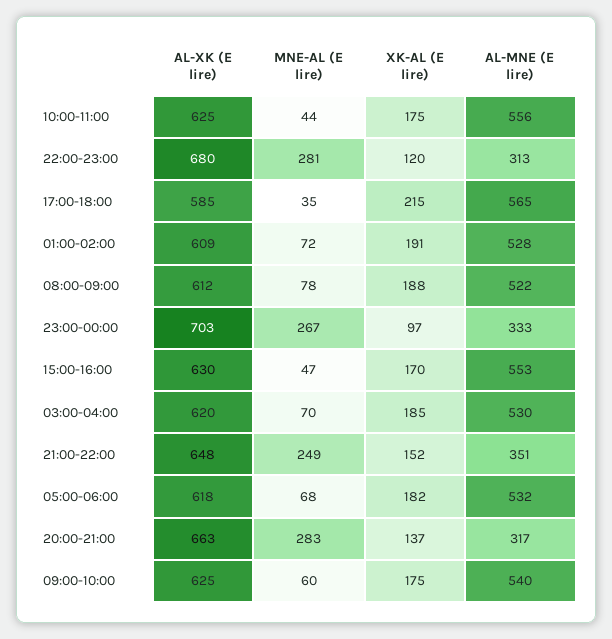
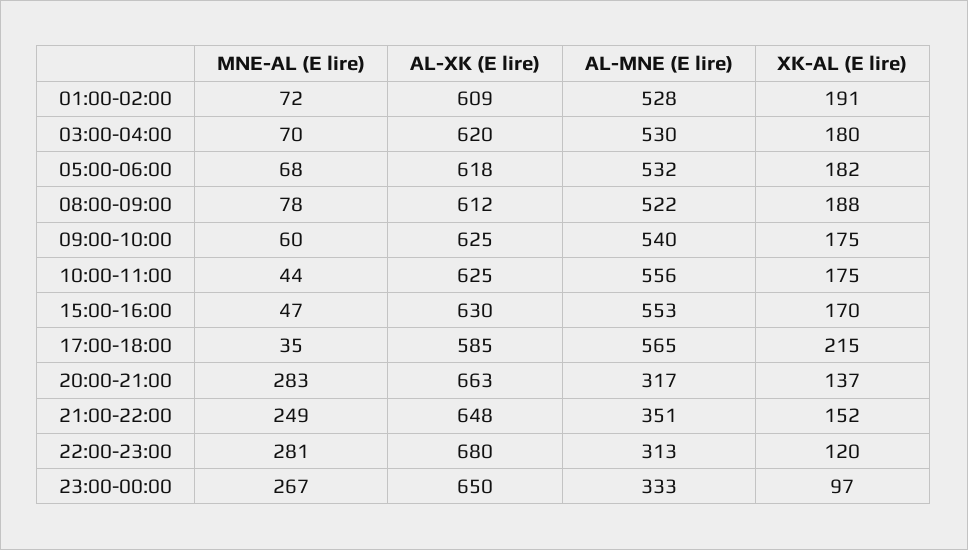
AL-XK (E lire), 23:00-00:00: 703 -> 650
XK-AL (E lire), 03:00-04:00: 185 -> 180

